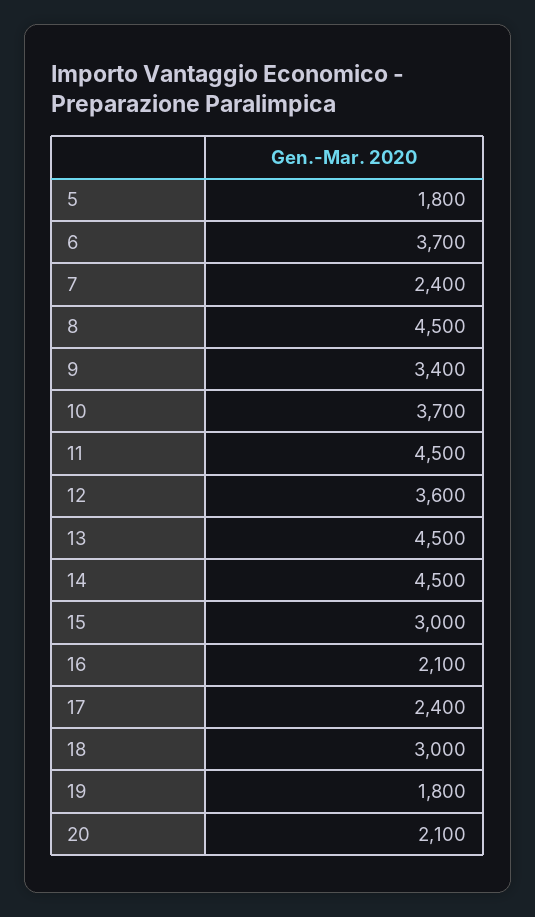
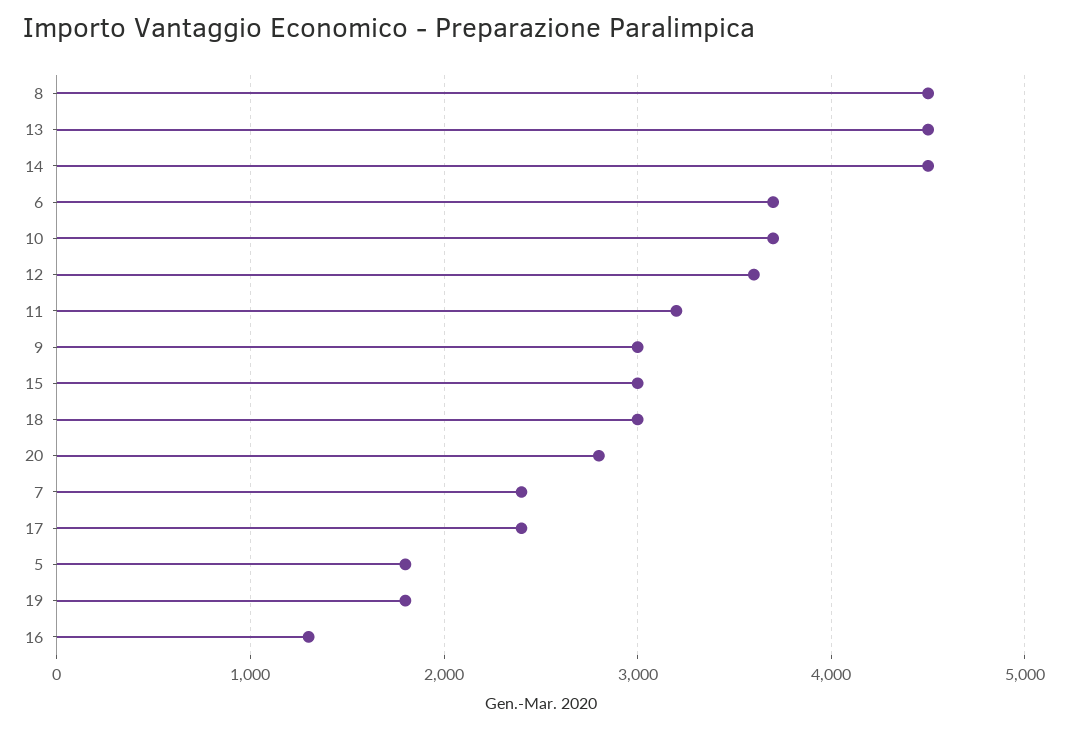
9: 3400 -> 3000
11: 4500 -> 3200
16: 2100 -> 1300
20: 2100 -> 2800

